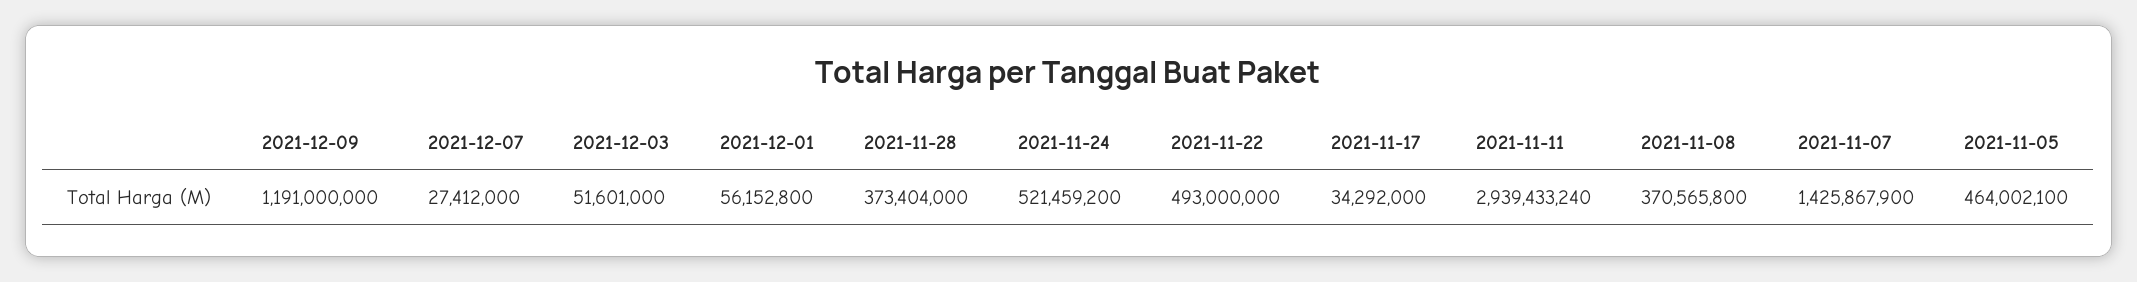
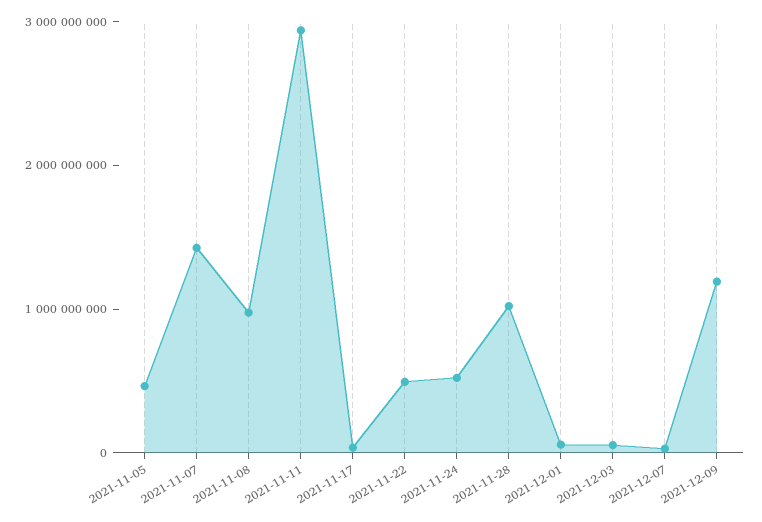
2021-11-28: 373404000 -> 1000000000
2021-11-08: 370565800 -> 1000000000

